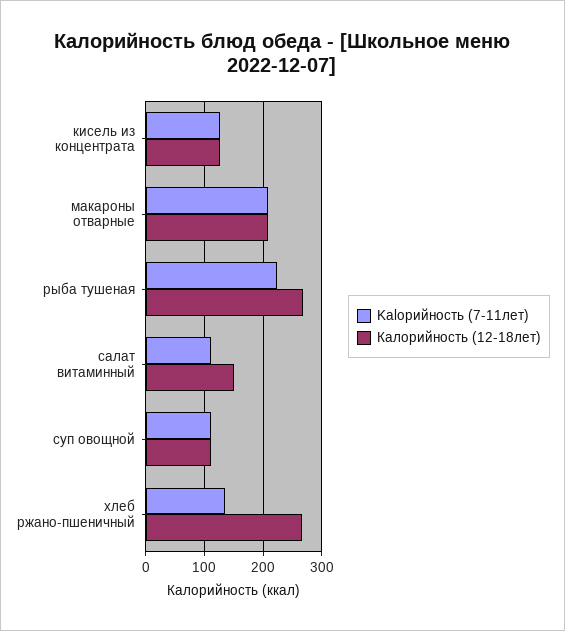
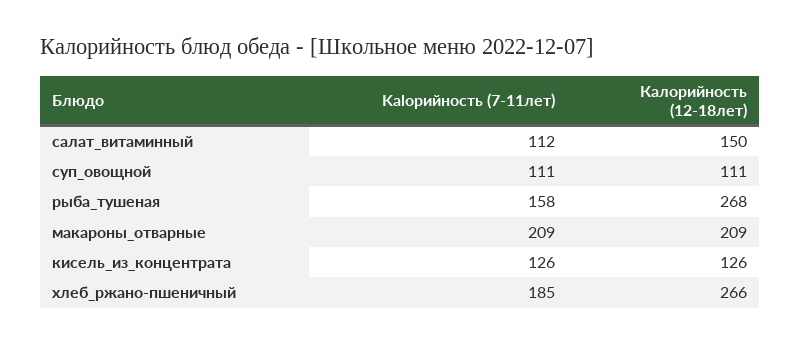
Kalорийность (7-11лет), рыба тушеная: 220 -> 158
Kalорийность (7-11лет), хлеб ржано-пшеничный: 140 -> 185

